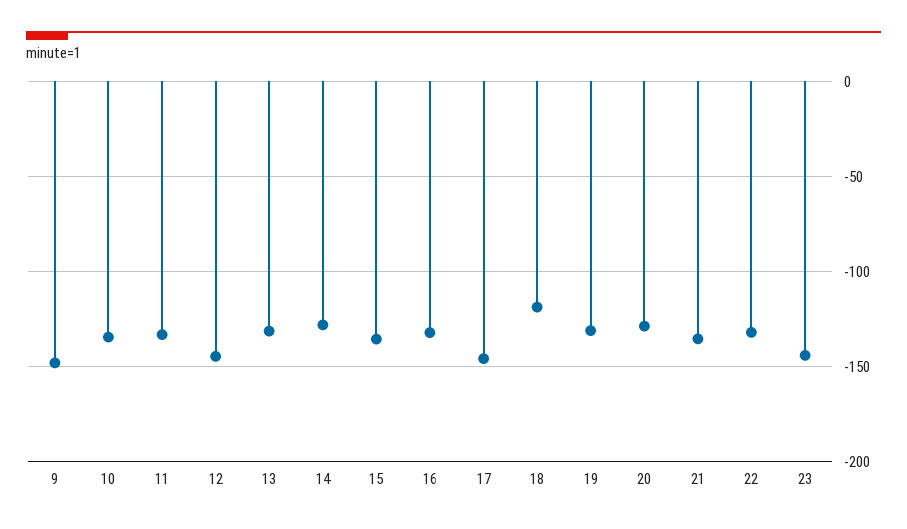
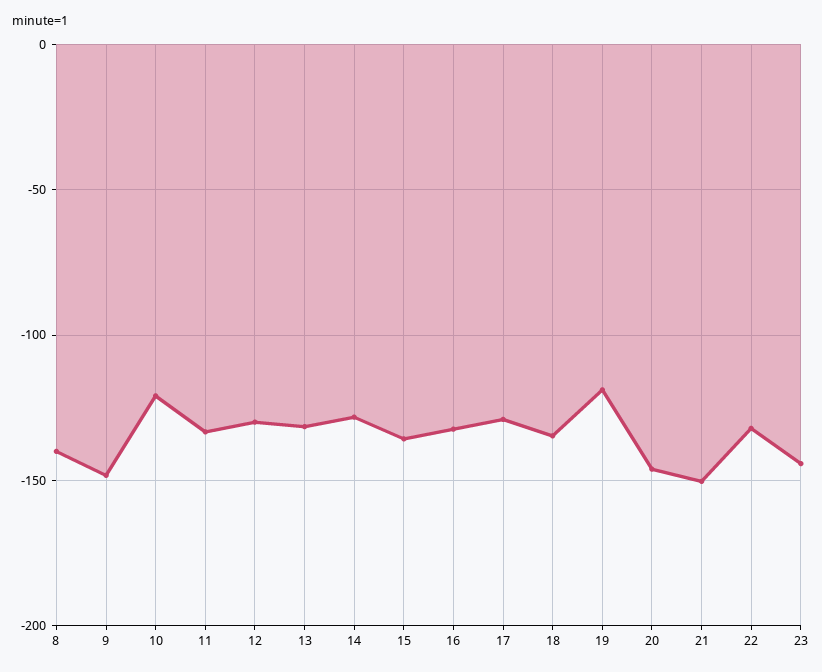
10: -135 -> -120
12: -145 -> -130
17: -145 -> -130
18: -120 -> -135
19: -130 -> -120
20: -130 -> -145
21: -135 -> -150
8: none -> -140

